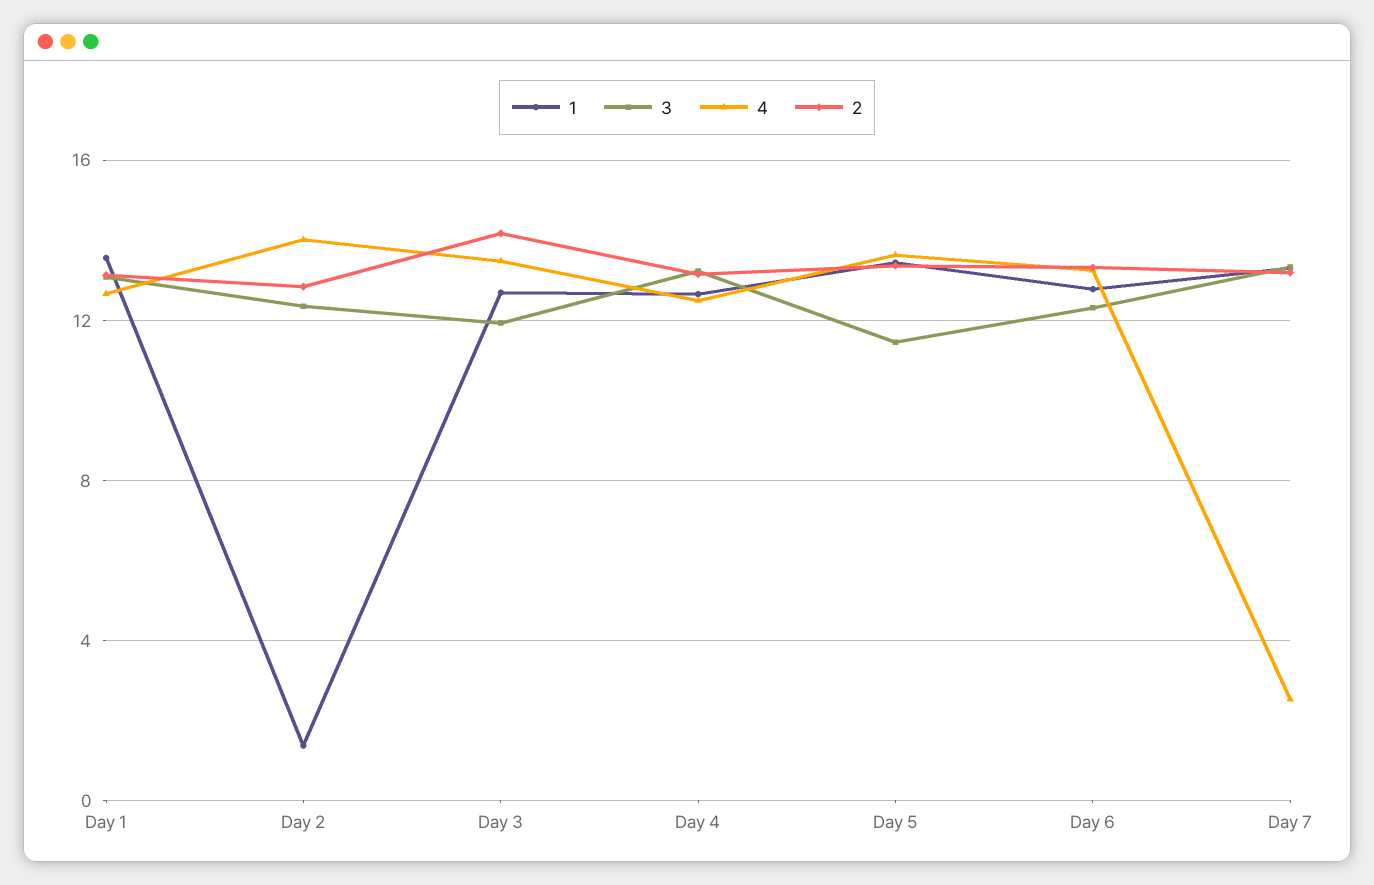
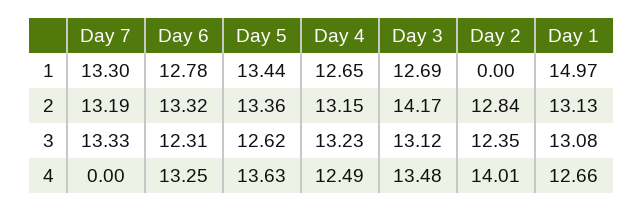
1, Day 1: 13.5 -> 14.97
1, Day 2: 1.5 -> 0
3, Day 3: 12 -> 13.12
3, Day 5: 11.5 -> 12.62
4, Day 7: 2.5 -> 0

